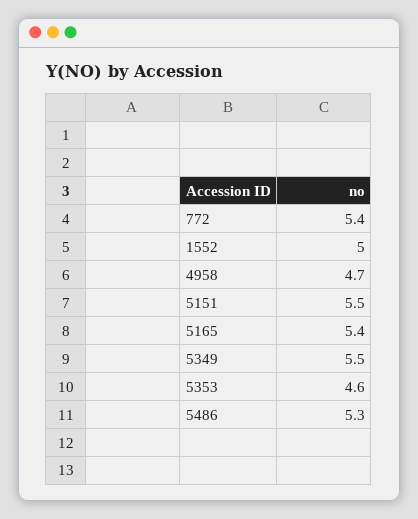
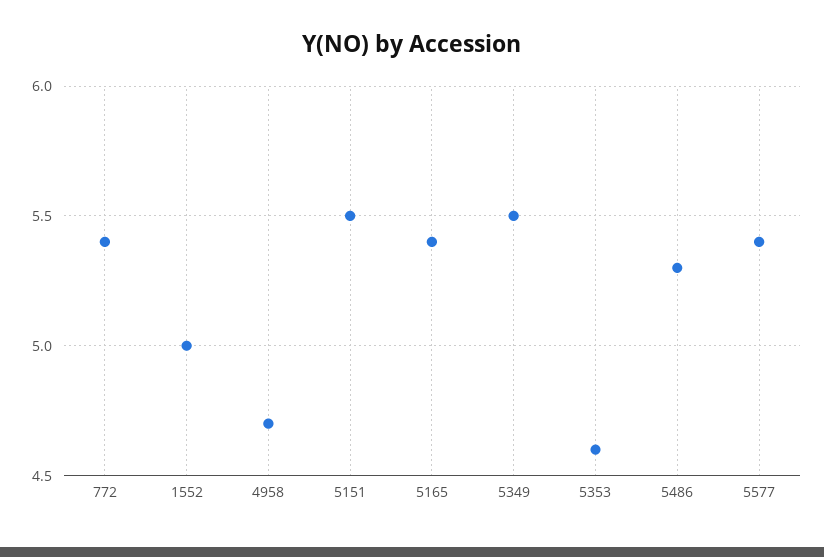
5577: none -> 5.4

